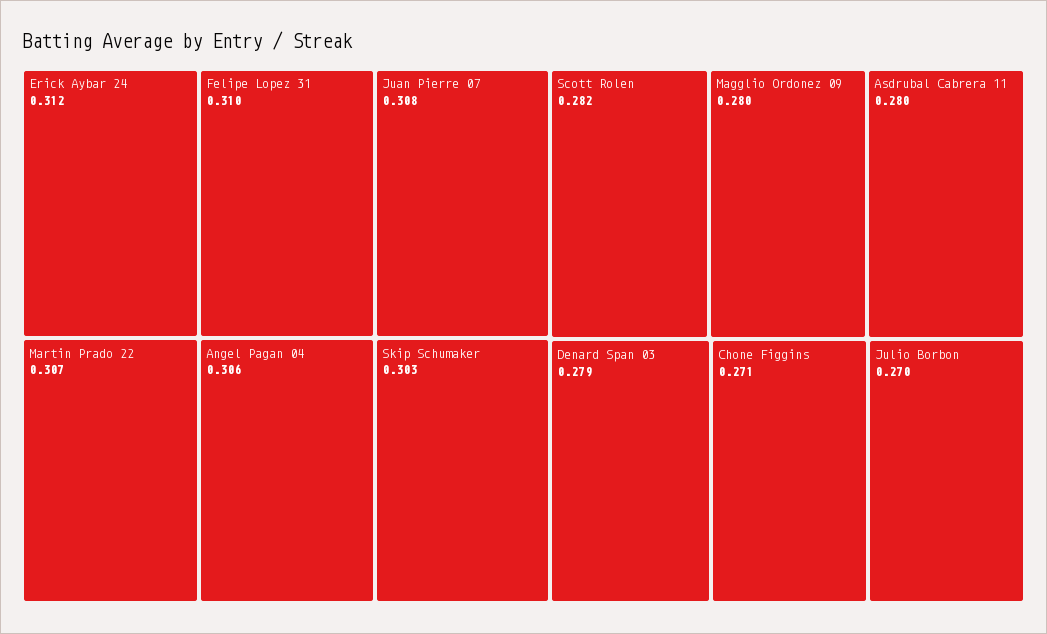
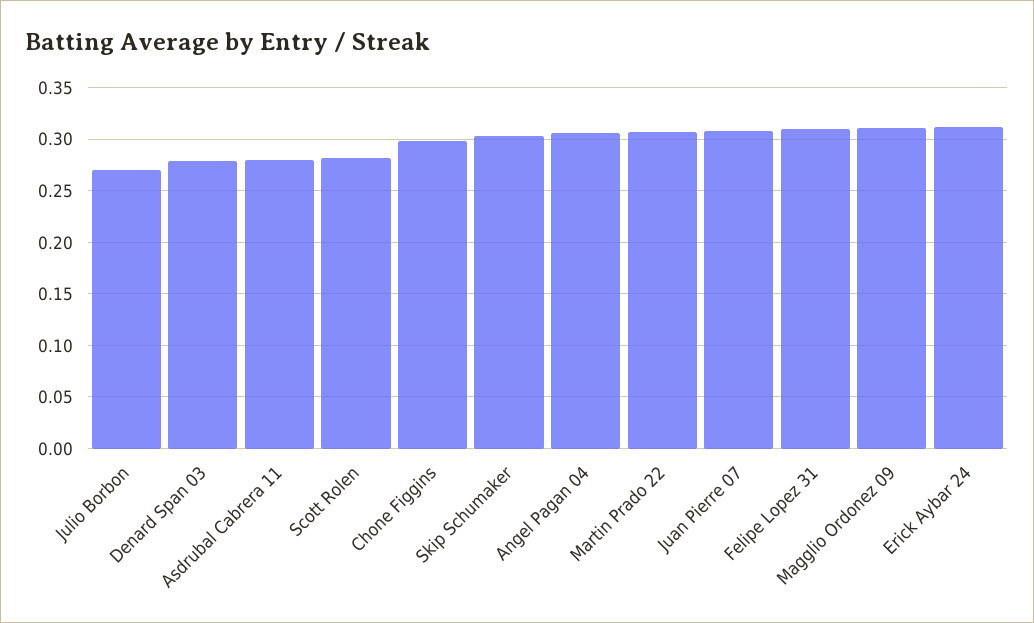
Magglio Ordonez 09: 0.28 -> 0.31
Chone Figgins: 0.271 -> 0.3

